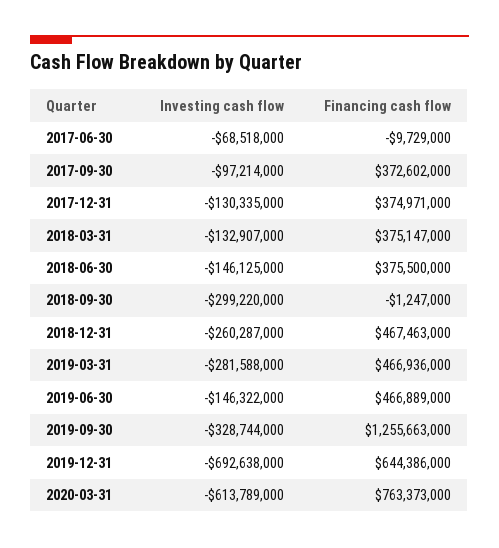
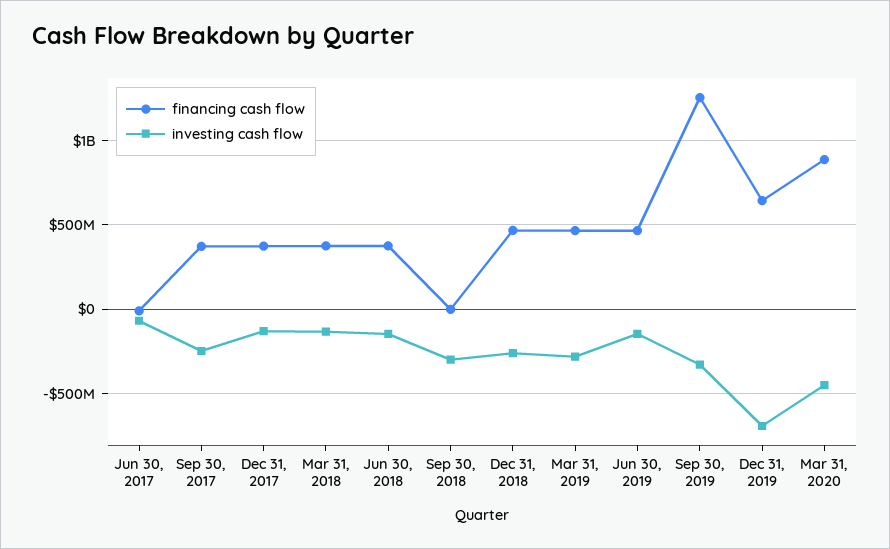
Investing cash flow, 2017-09-30: -97214000 -> -250000000
Investing cash flow, 2020-03-31: -613789000 -> -450000000
Financing cash flow, 2020-03-31: 763373000 -> 900000000

